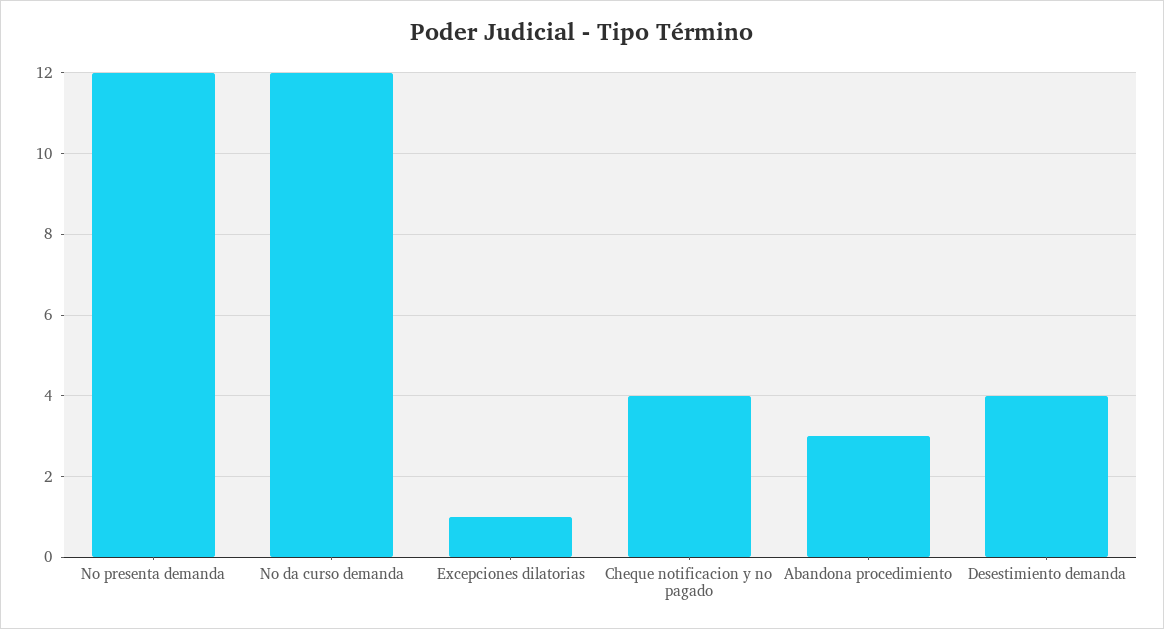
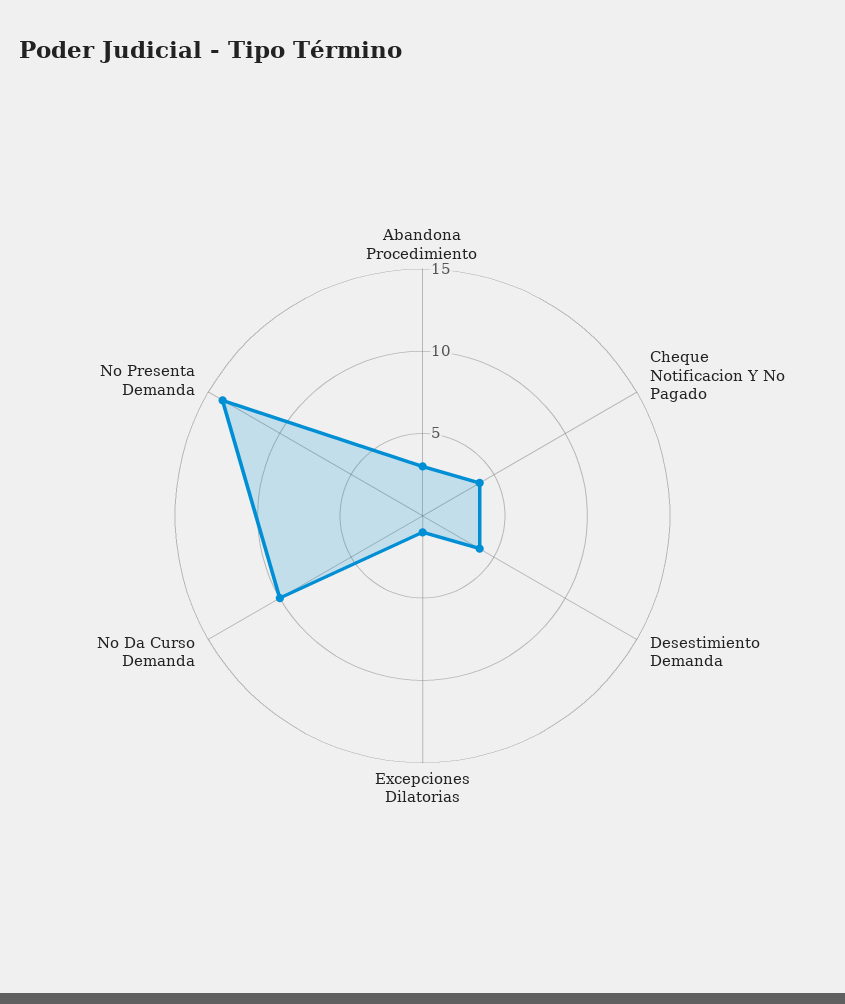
No presenta demanda: 12 -> 14
No da curso demanda: 12 -> 10

